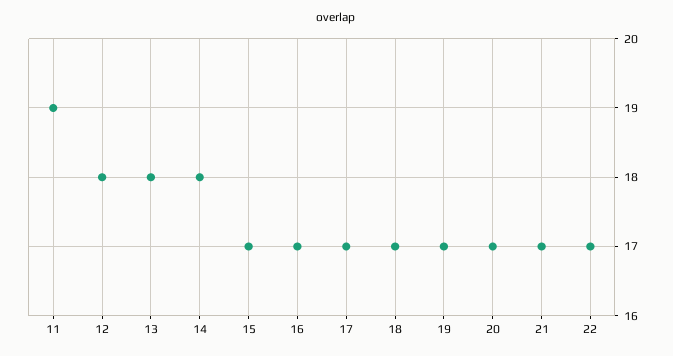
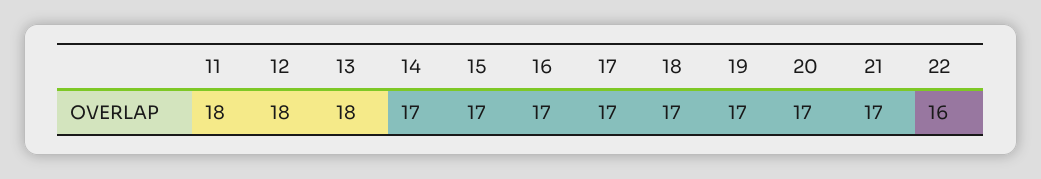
11: 19 -> 18
14: 18 -> 17
22: 17 -> 16

